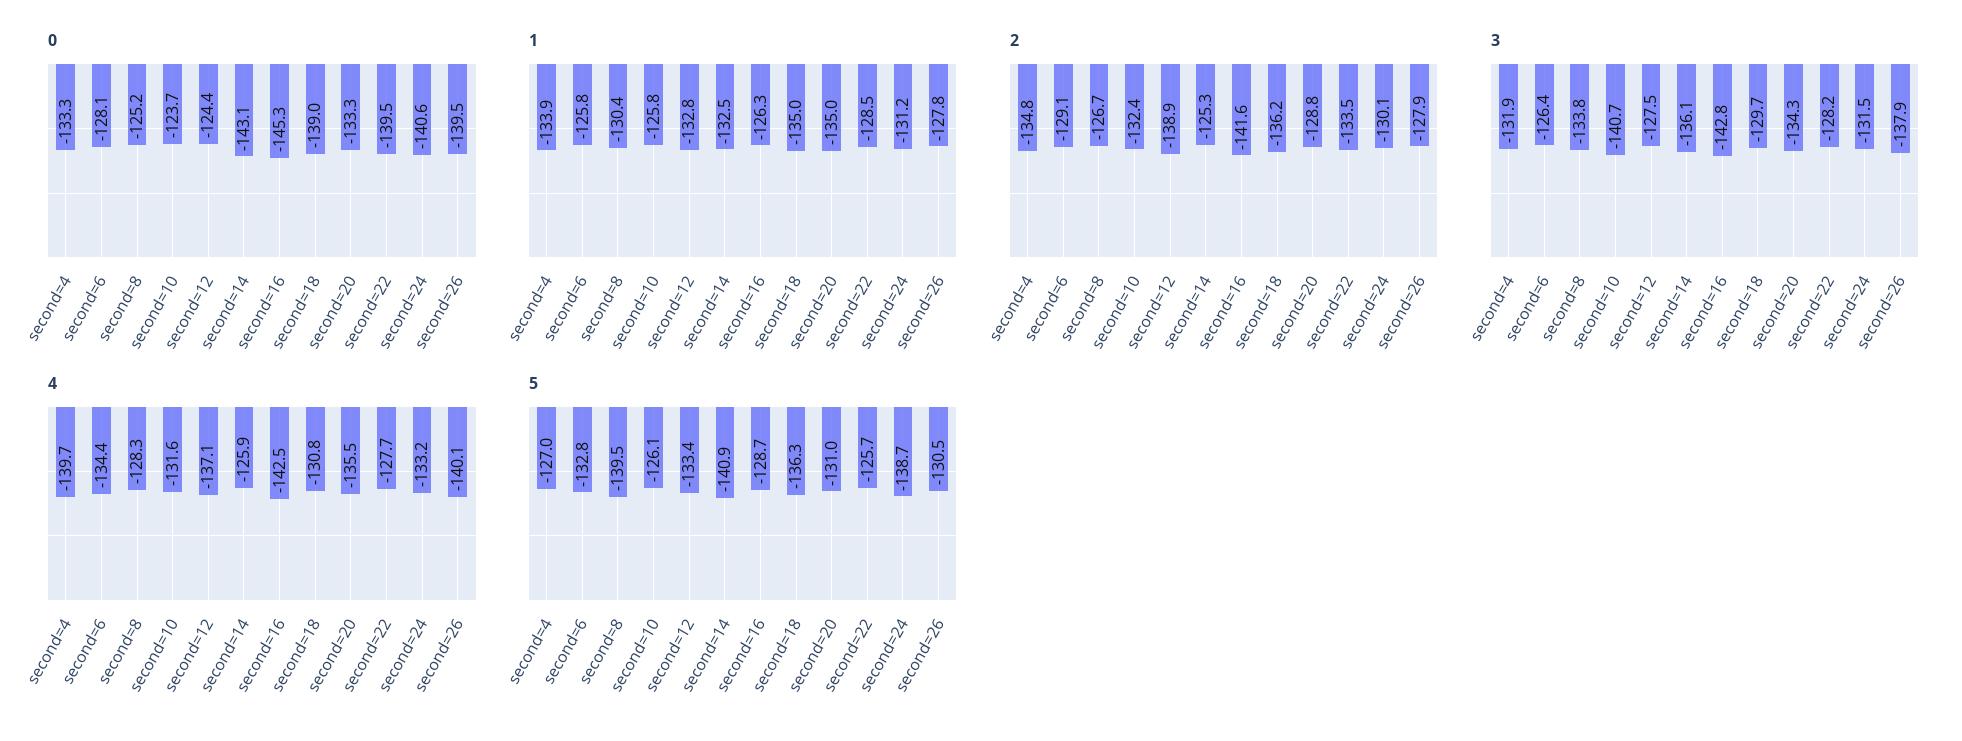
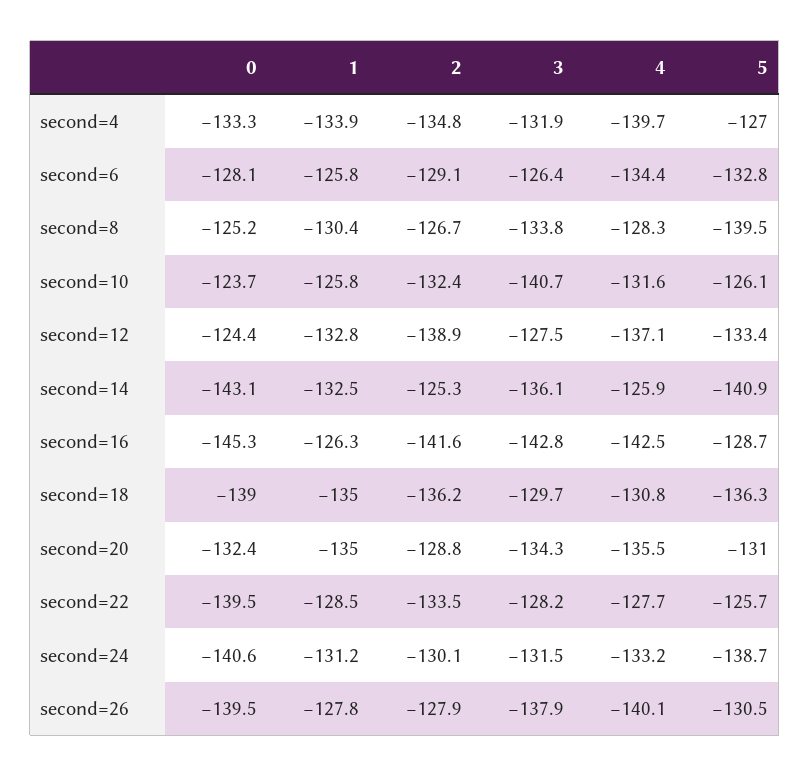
0, second=20: -133.3 -> -132.4

